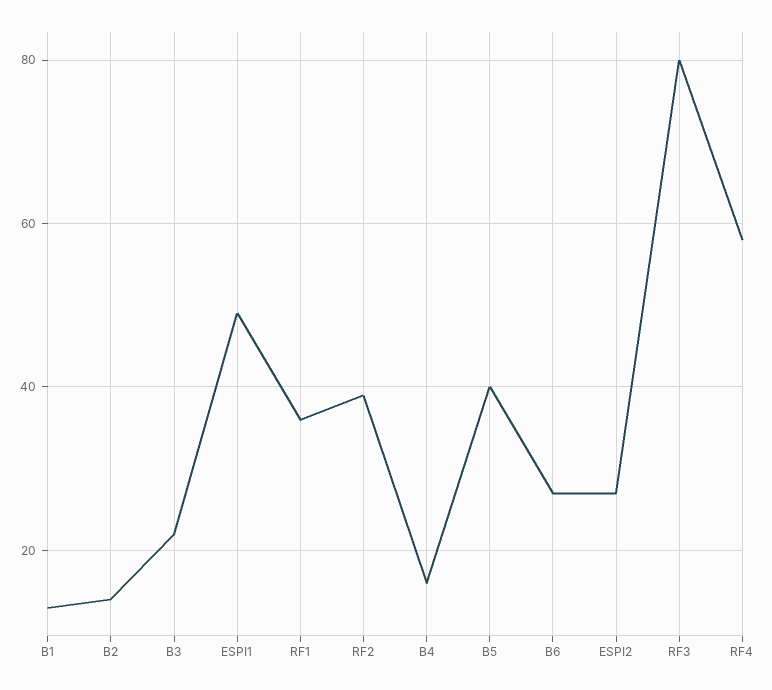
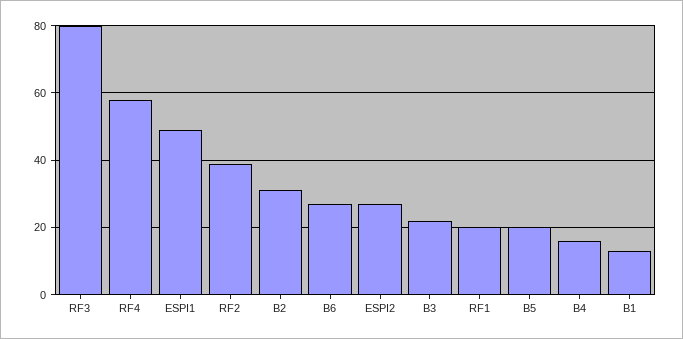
B2: 15 -> 30
RF1: 35 -> 20
B5: 40 -> 20

